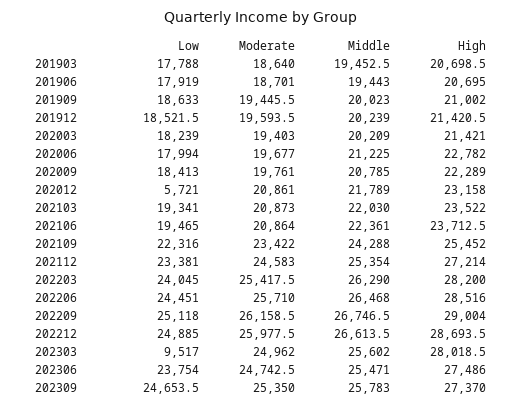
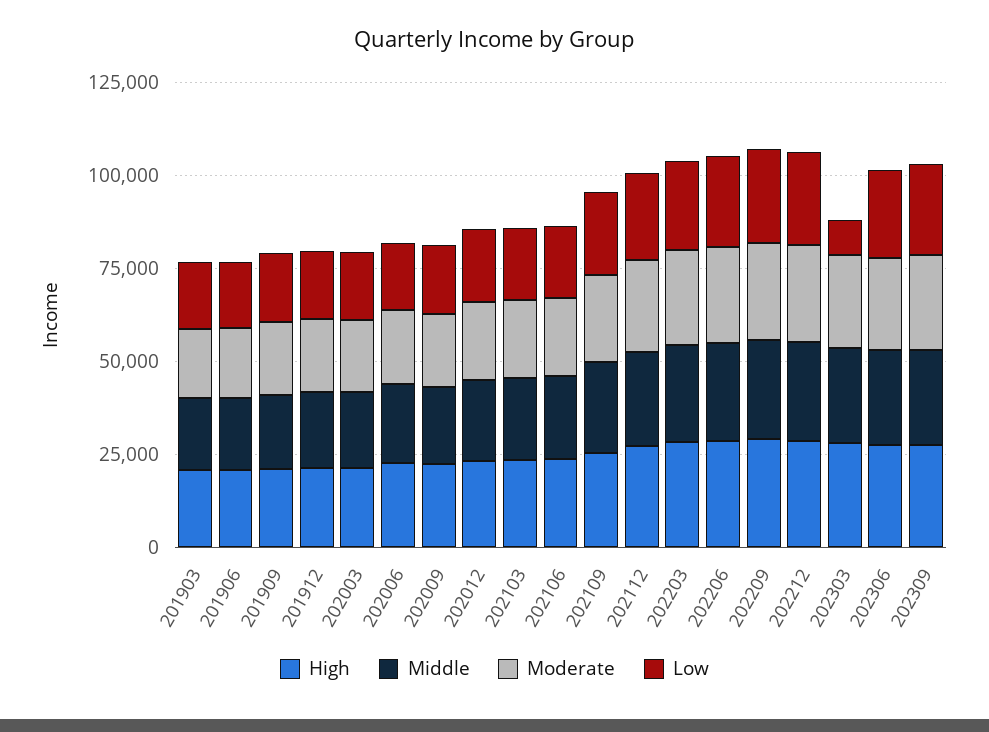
Low, 202012: 5721 -> 20000

